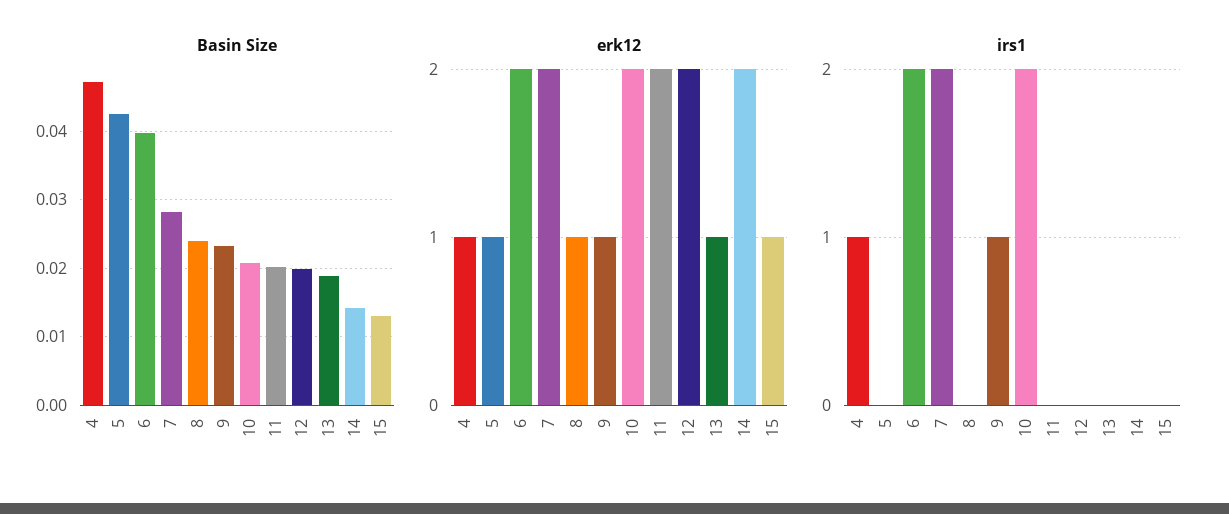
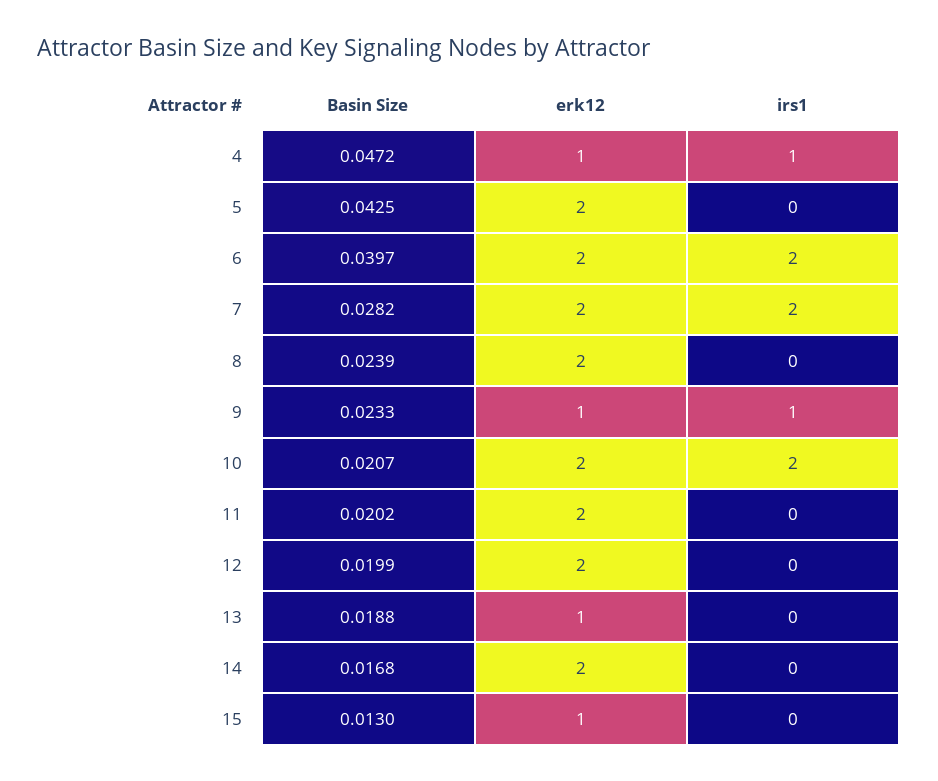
Basin Size, 14: 0.014 -> 0.0168
erk12, 5: 1 -> 2
erk12, 8: 1 -> 2

